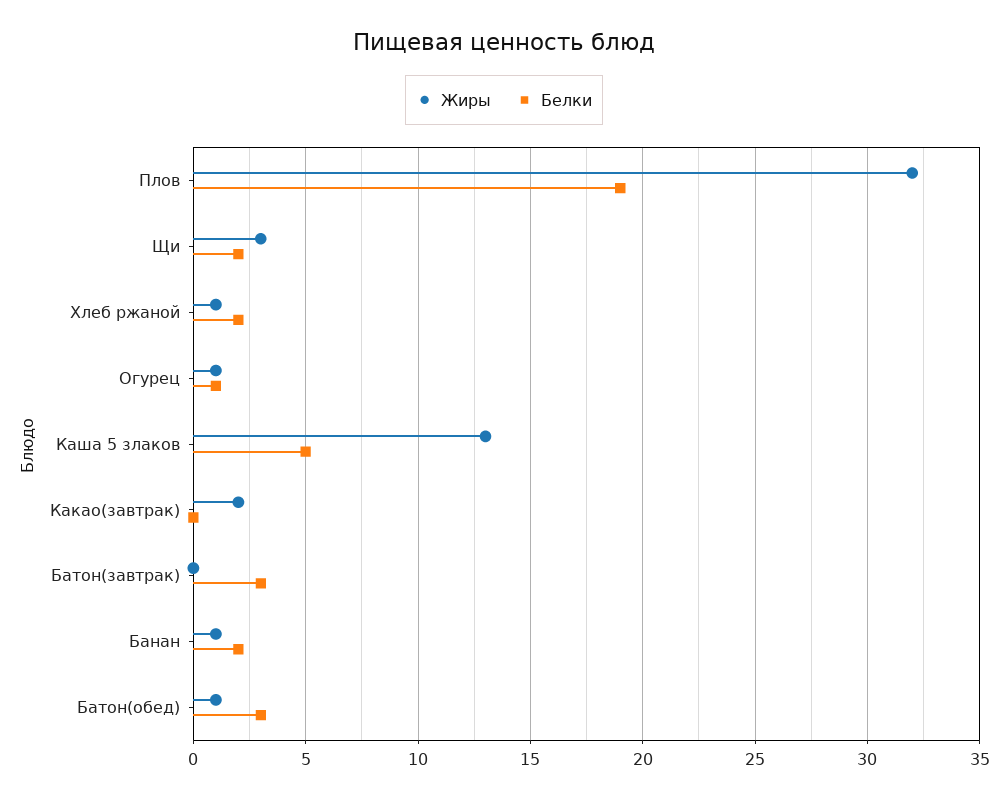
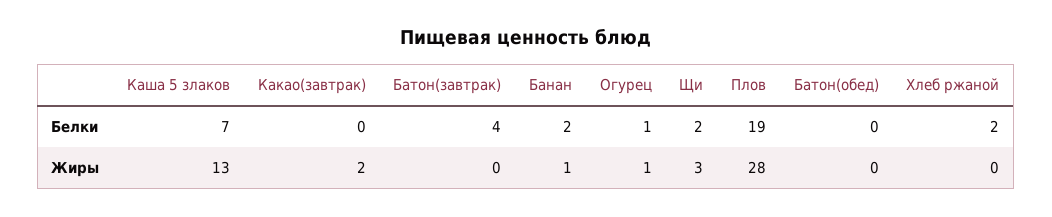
Жиры, Плов: 32 -> 28
Жиры, Хлеб ржаной: 1 -> 0
Белки, Каша 5 злаков: 5 -> 7
Белки, Батон(завтрак): 3 -> 4
Жиры, Батон(обед): 1 -> 0
Белки, Батон(обед): 3 -> 0

